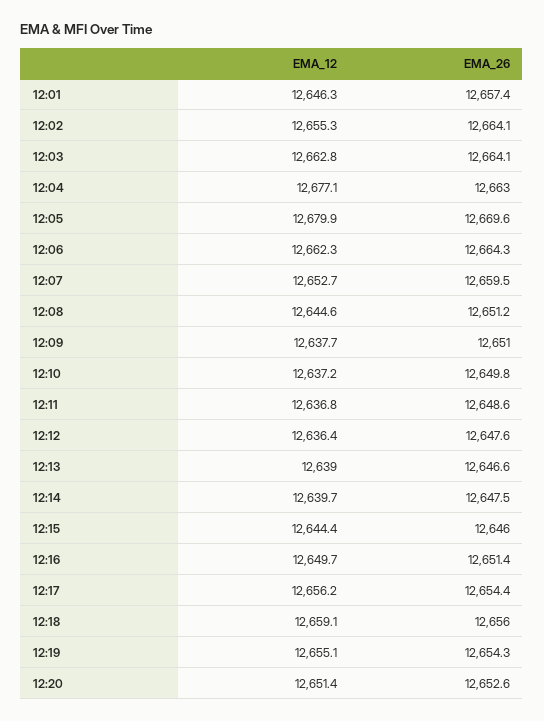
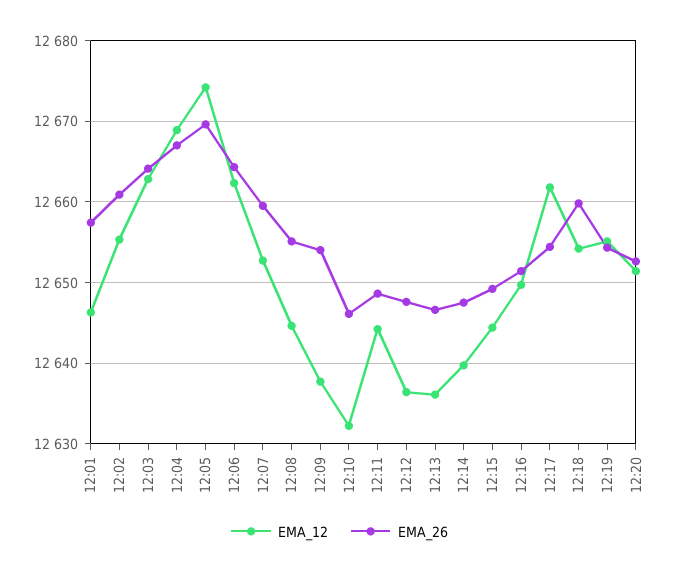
EMA_26, 12:02: 12664.1 -> 12661
EMA_12, 12:04: 12677.1 -> 12669
EMA_26, 12:04: 12663 -> 12667
EMA_12, 12:05: 12679.9 -> 12674
EMA_26, 12:08: 12651.2 -> 12655
EMA_26, 12:09: 12651 -> 12654
EMA_12, 12:10: 12637.2 -> 12632
EMA_26, 12:10: 12649.8 -> 12646
EMA_12, 12:11: 12636.8 -> 12644
EMA_12, 12:13: 12639 -> 12636
EMA_26, 12:15: 12646 -> 12649
EMA_12, 12:17: 12656.2 -> 12662
EMA_12, 12:18: 12659.1 -> 12654
EMA_26, 12:18: 12656 -> 12660

